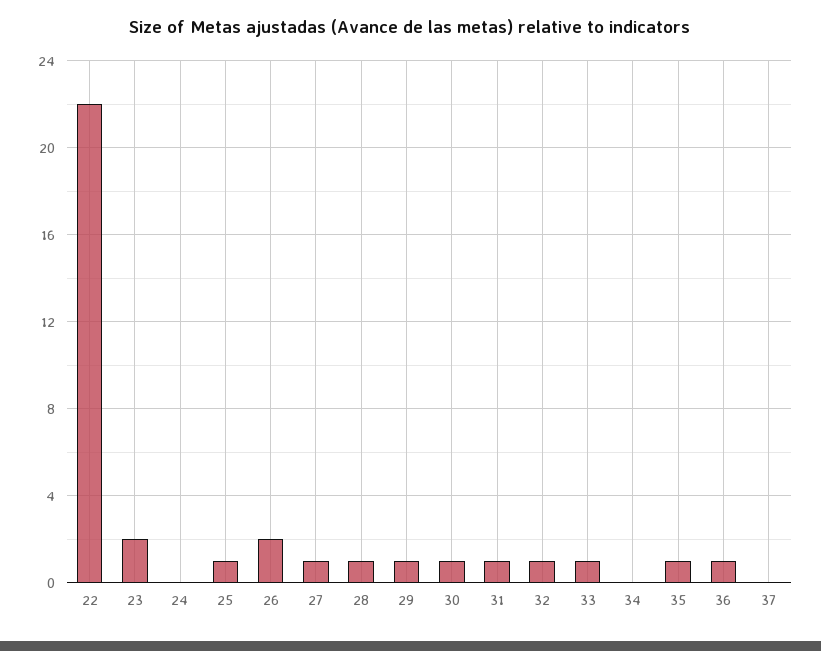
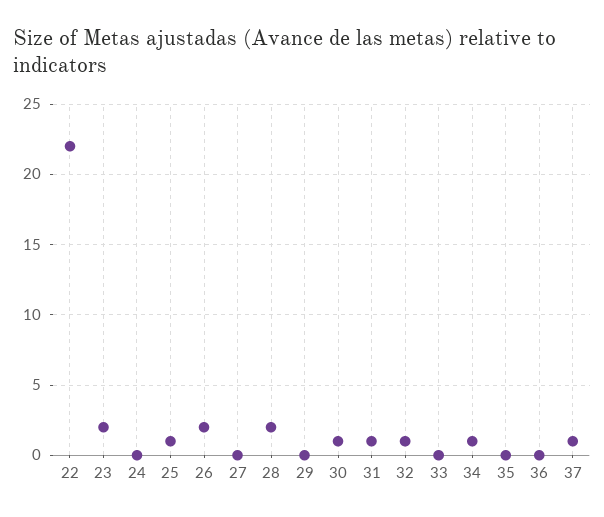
27: 1 -> 0
28: 1 -> 2
29: 1 -> 0
33: 1 -> 0
34: 0 -> 1
35: 1 -> 0
36: 1 -> 0
37: 0 -> 1

